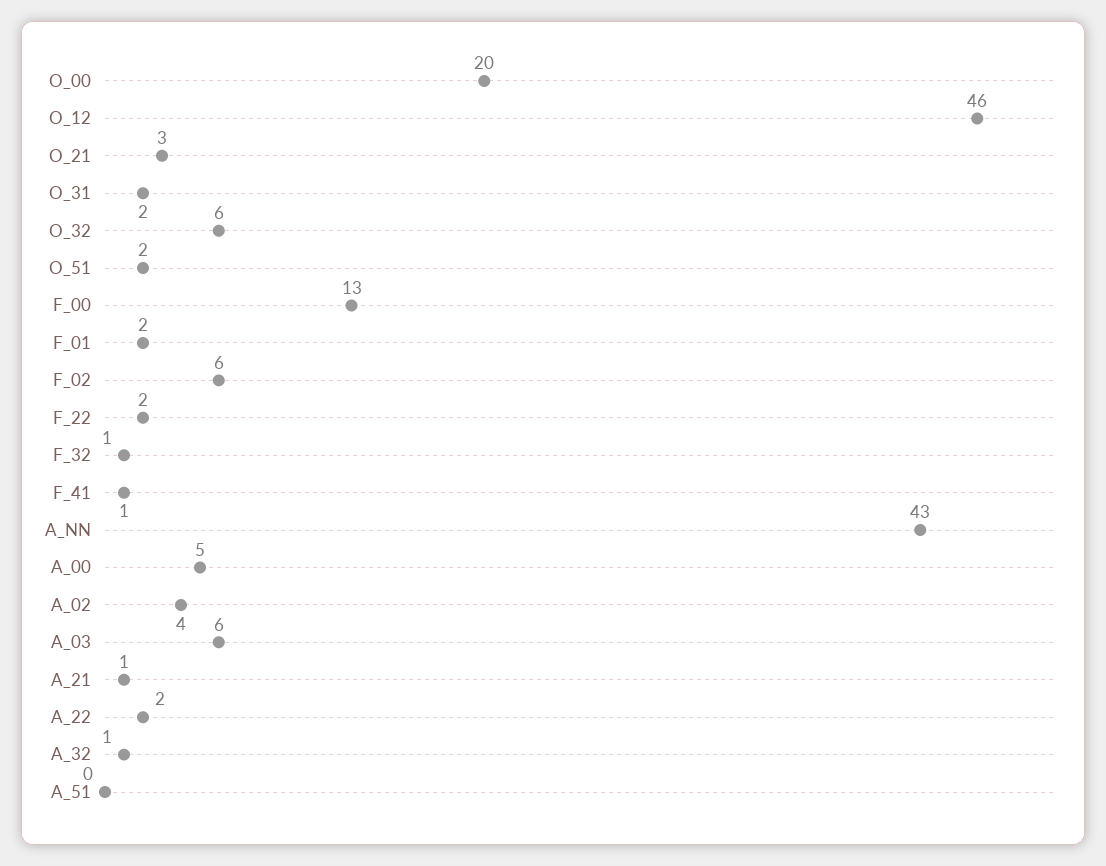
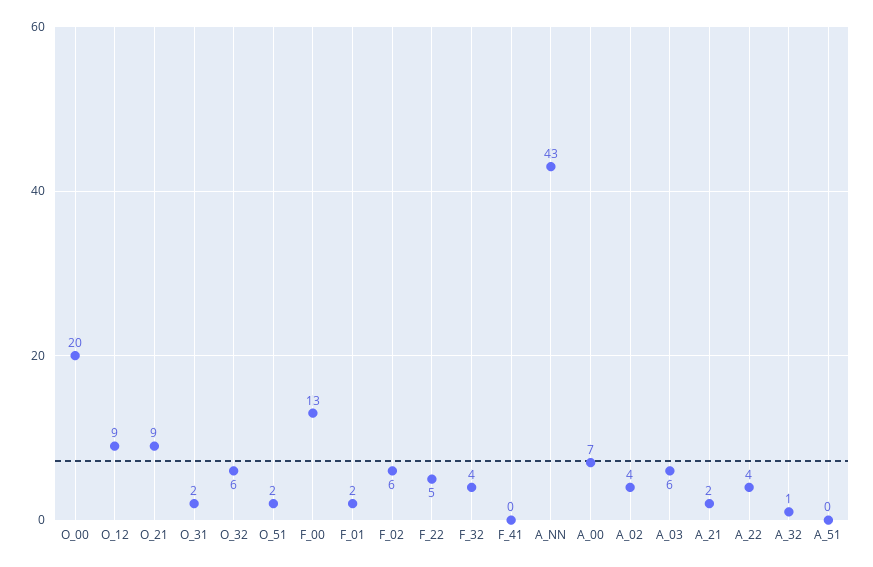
O_12: 46 -> 9
O_21: 3 -> 9
F_22: 2 -> 5
F_32: 1 -> 4
F_41: 1 -> 0
A_00: 5 -> 7
A_21: 1 -> 2
A_22: 2 -> 4

